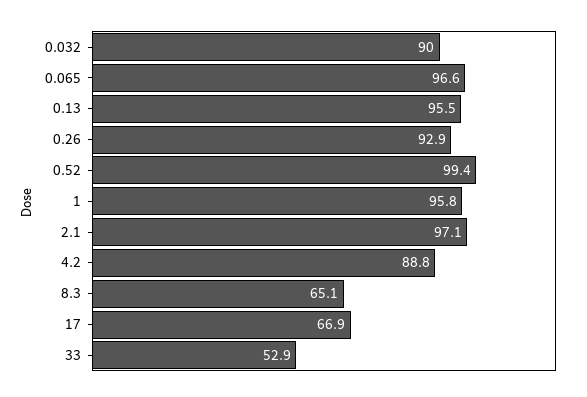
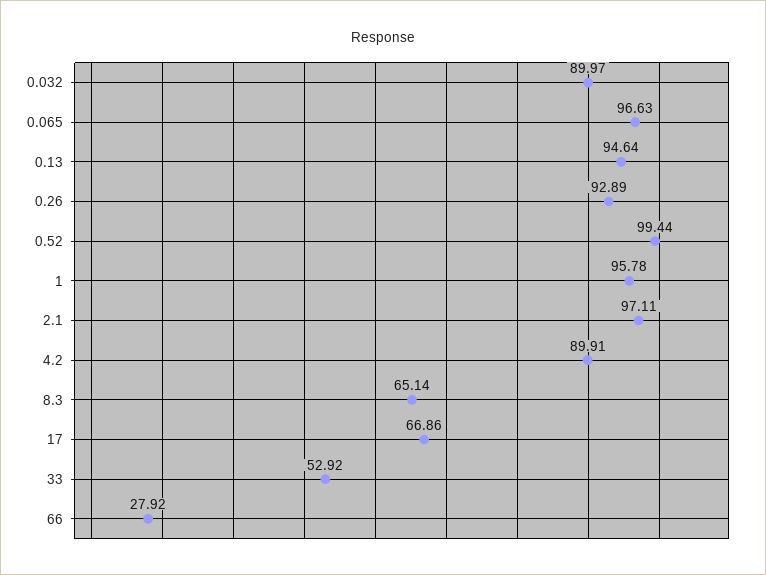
0.13: 95.5 -> 94.64
4.2: 88.8 -> 89.91
66: none -> 27.92

